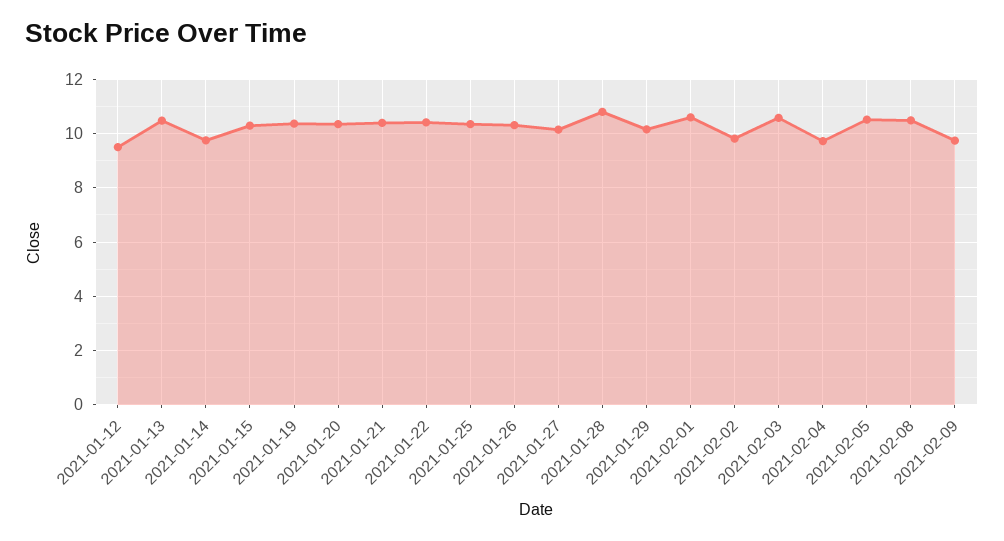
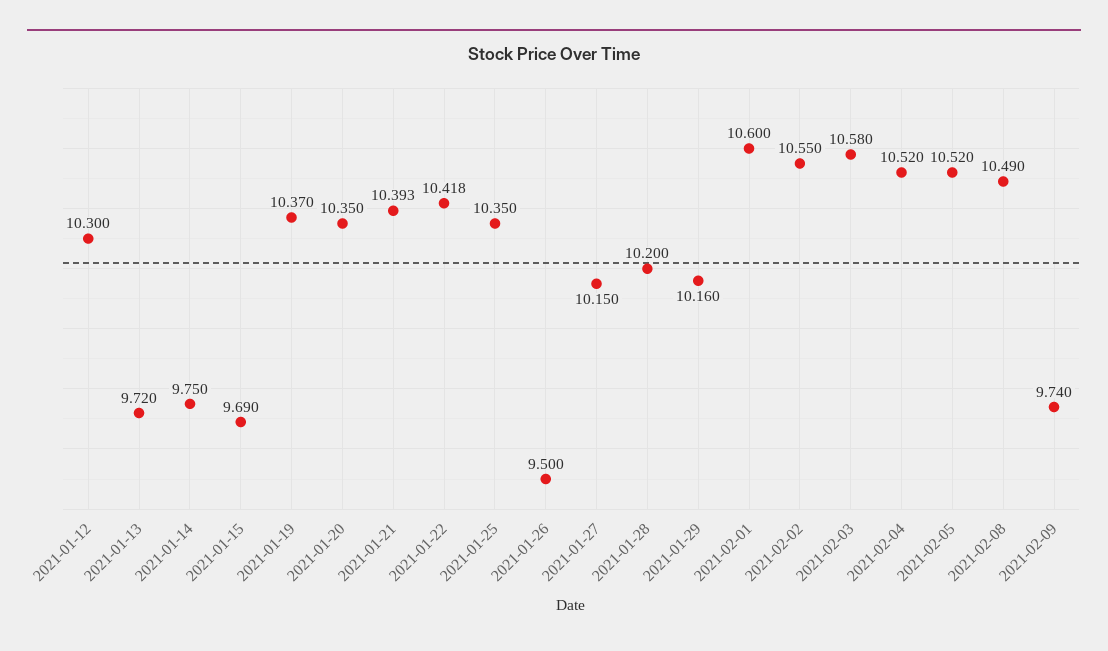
2021-01-12: 9.5 -> 10.3
2021-01-13: 10.5 -> 9.72
2021-01-15: 10.25 -> 9.69
2021-01-26: 10.25 -> 9.5
2021-01-28: 10.75 -> 10.2
2021-02-02: 9.75 -> 10.55
2021-02-04: 9.75 -> 10.52

